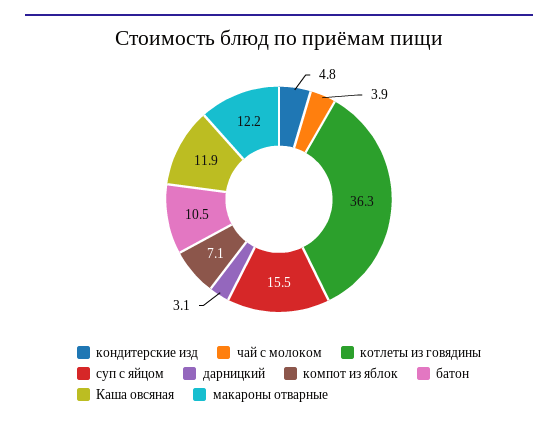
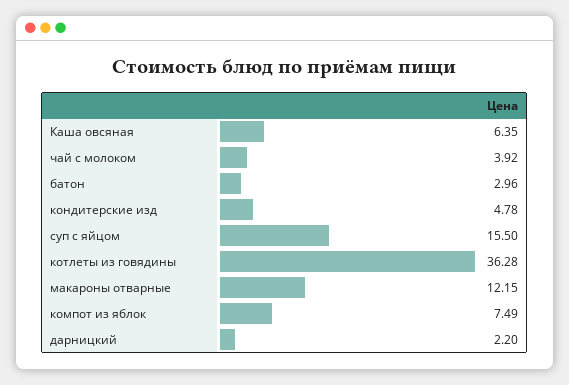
дарницкий: 3.1 -> 2.2
компот из яблок: 7.1 -> 7.49
батон: 10.5 -> 2.96
Каша овсяная: 11.9 -> 6.35

